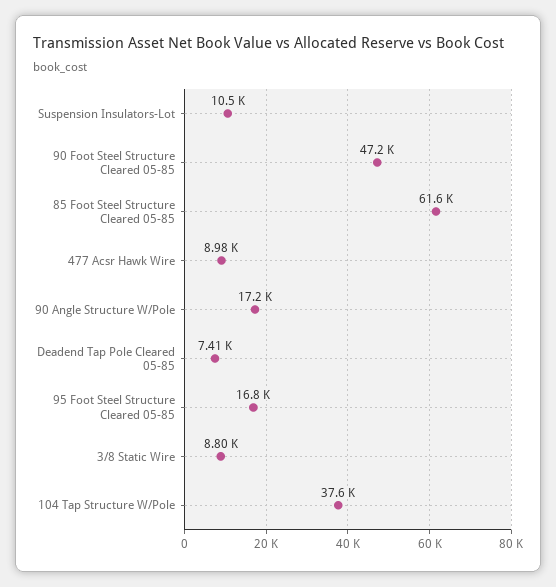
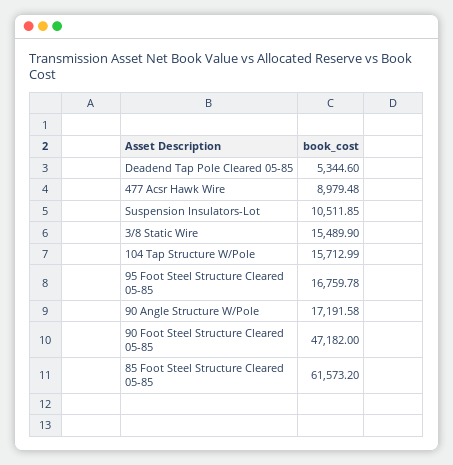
Deadend Tap Pole Cleared 05-85: 7410 -> 5344.6
3/8 Static Wire: 8800 -> 15489.9
104 Tap Structure W/Pole: 37600 -> 15712.99

